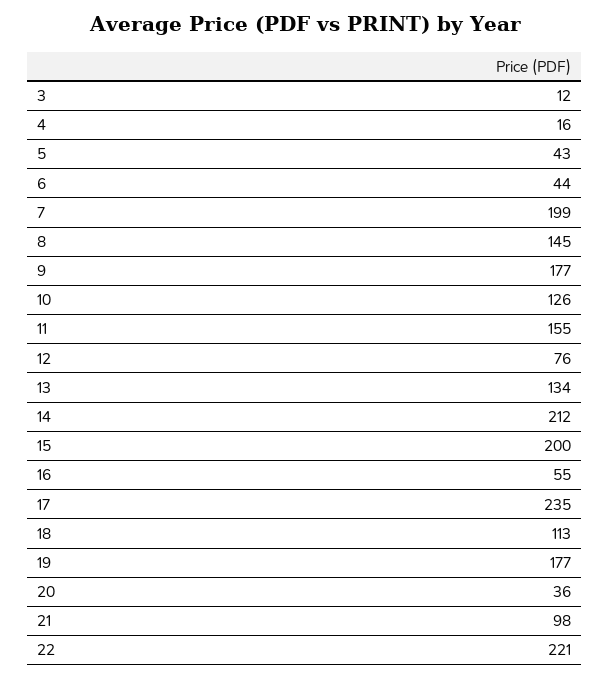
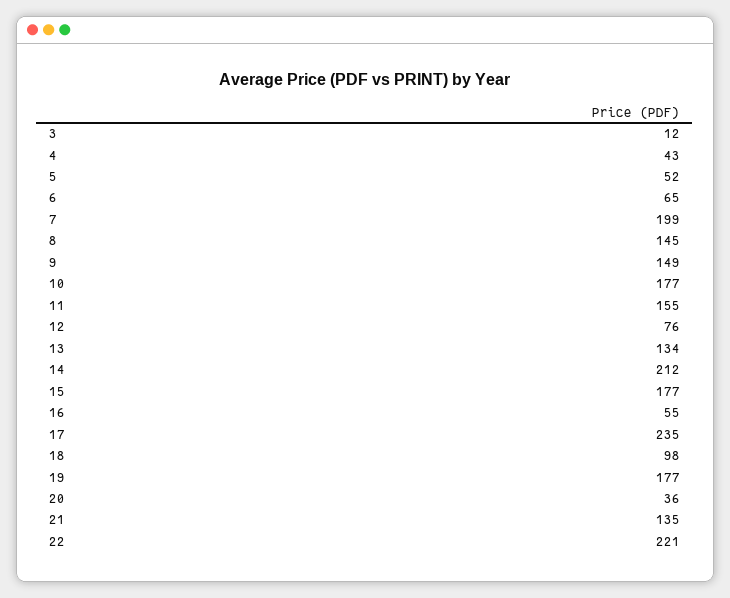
4: 16 -> 43
5: 43 -> 52
6: 44 -> 65
9: 177 -> 149
10: 126 -> 177
15: 200 -> 177
18: 113 -> 98
21: 98 -> 135

